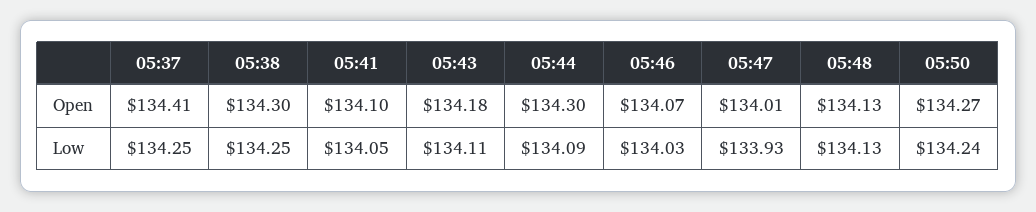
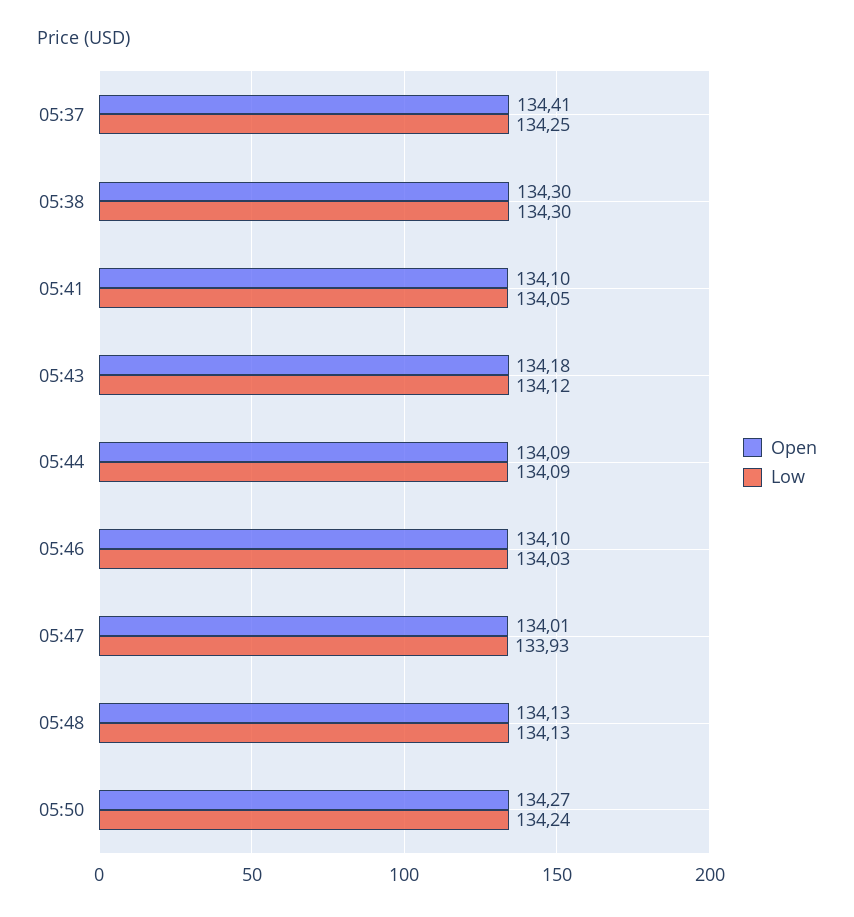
Open, 05:44: 134.3 -> 134.09
Open, 05:46: 134.07 -> 134.1
Low, 05:38: 134.25 -> 134.3
Low, 05:43: 134.11 -> 134.12

